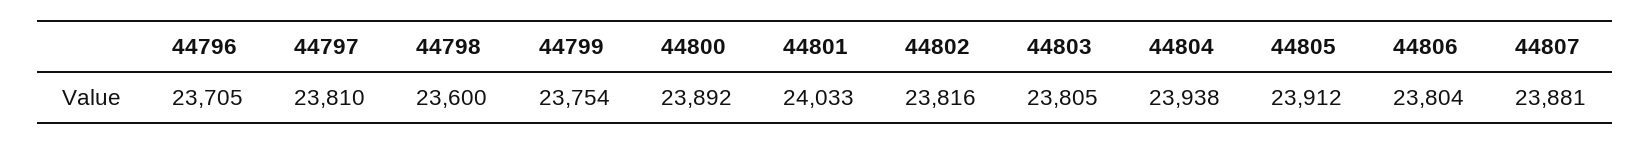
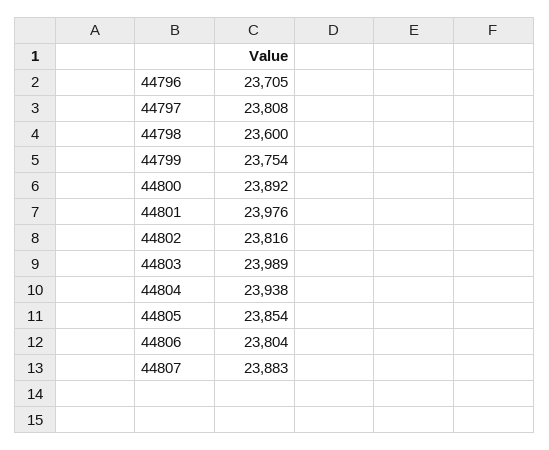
44797: 23810 -> 23808
44801: 24033 -> 23976
44803: 23805 -> 23989
44805: 23912 -> 23854
44807: 23881 -> 23883

